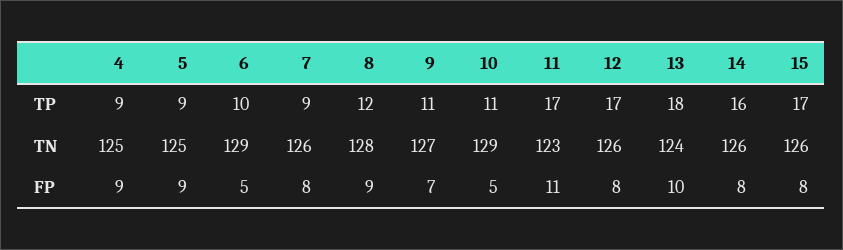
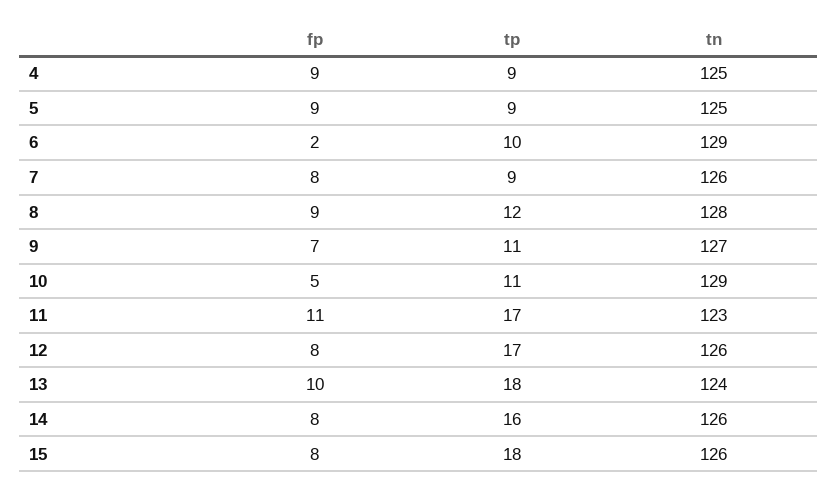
15, TP: 17 -> 18
6, FP: 5 -> 2

